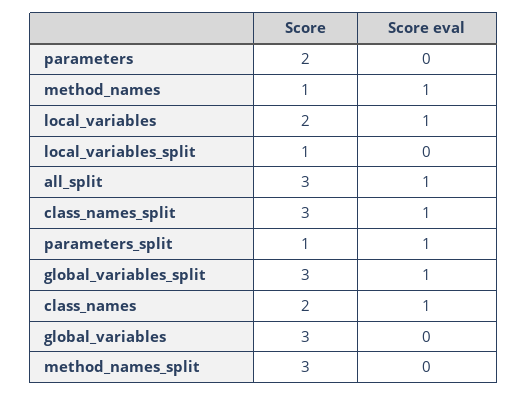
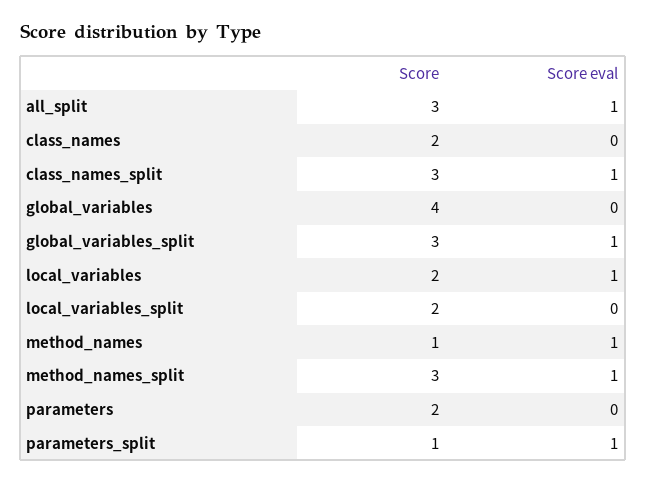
Score, local_variables_split: 1 -> 2
Score eval, class_names: 1 -> 0
Score, global_variables: 3 -> 4
Score eval, method_names_split: 0 -> 1

